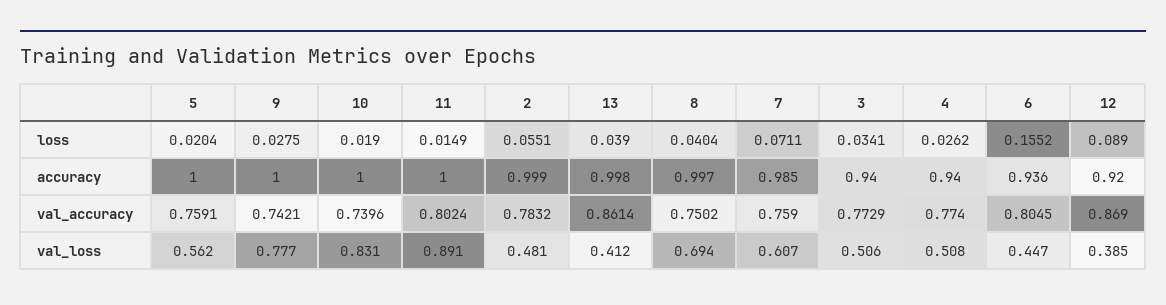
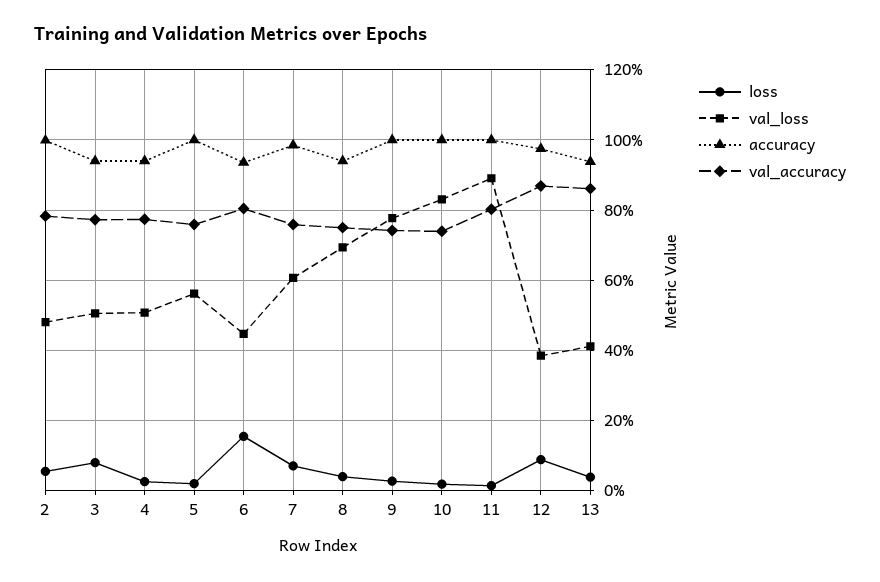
loss, 3: 0.0341 -> 0.08
accuracy, 13: 0.998 -> 0.94
accuracy, 8: 0.997 -> 0.94
accuracy, 12: 0.92 -> 0.98

